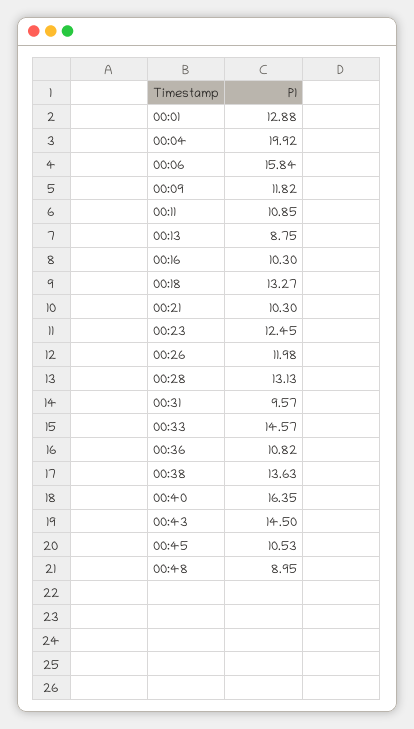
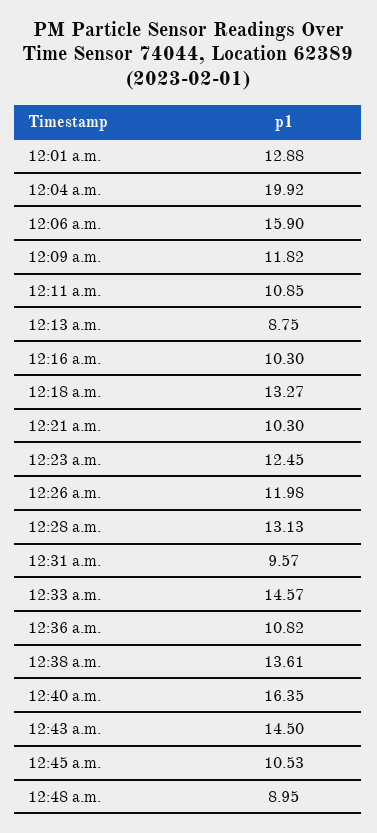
00:06: 15.84 -> 15.9
00:38: 13.63 -> 13.61

